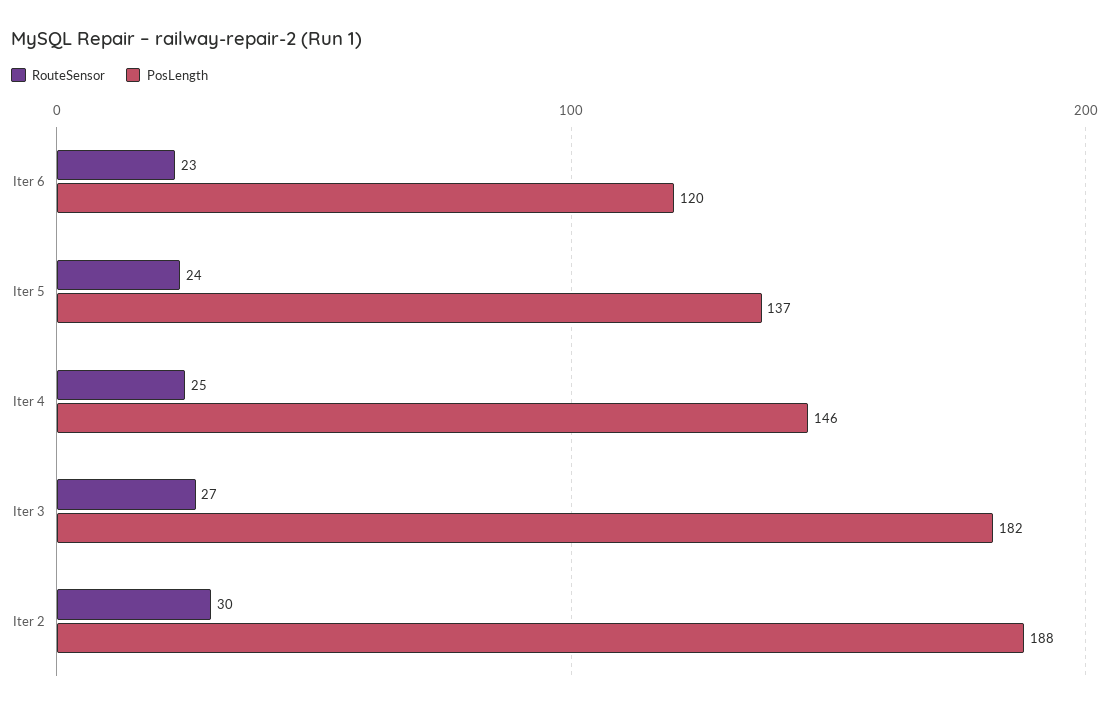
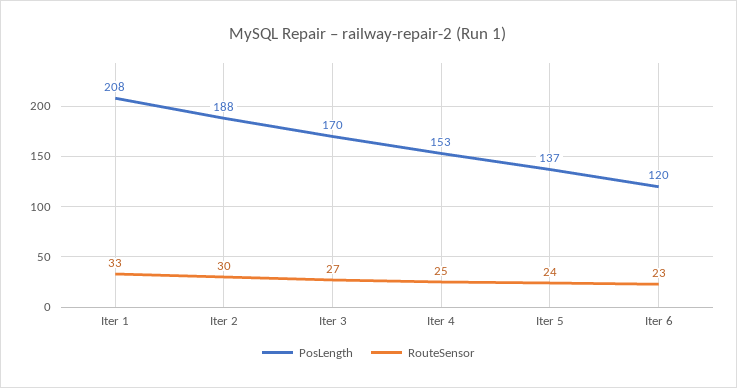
PosLength, Iter 4: 146 -> 153
PosLength, Iter 3: 182 -> 170
PosLength, Iter 1: none -> 208
RouteSensor, Iter 1: none -> 33

